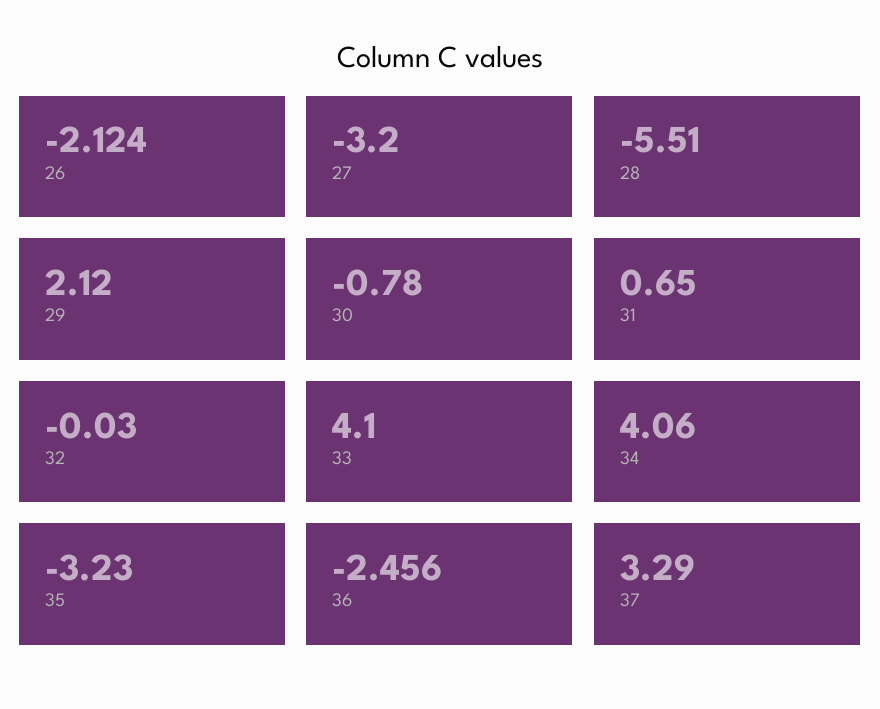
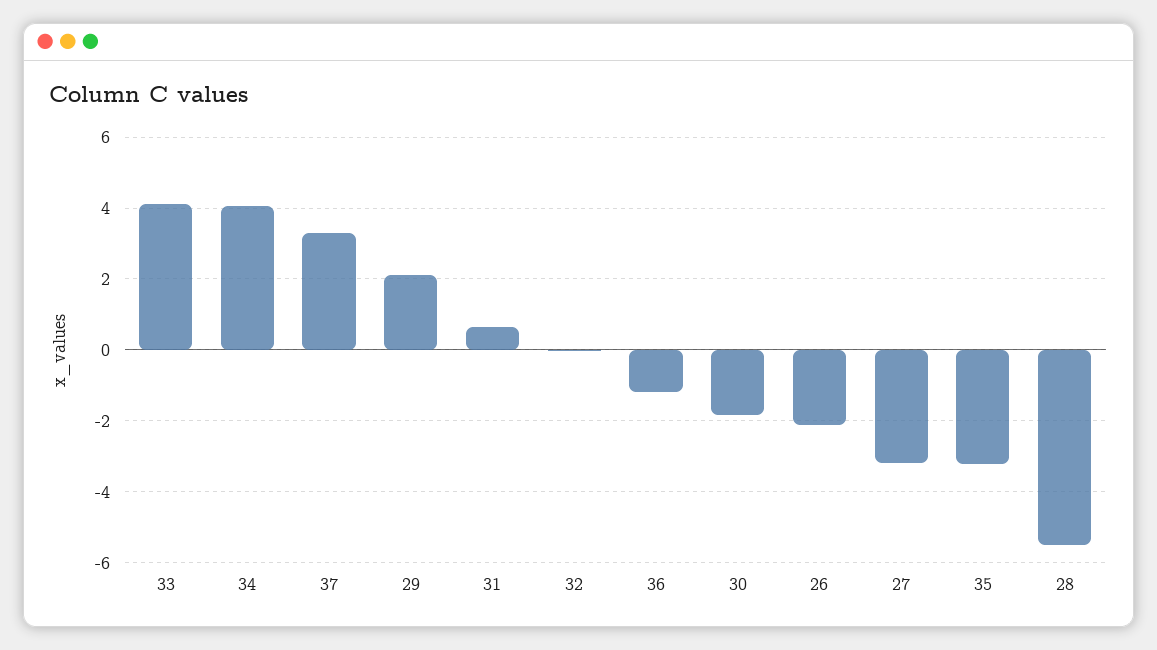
30: -0.78 -> -1.8
36: -2.456 -> -1.2

